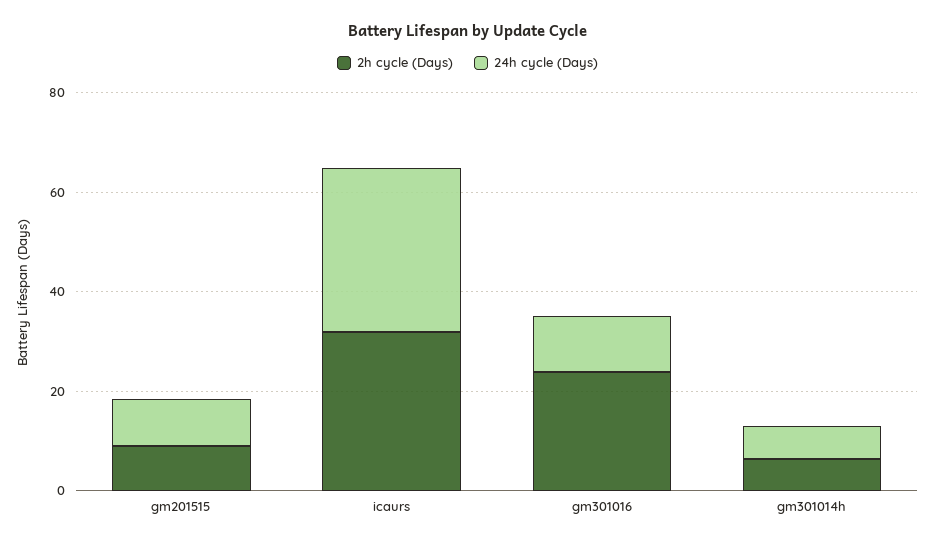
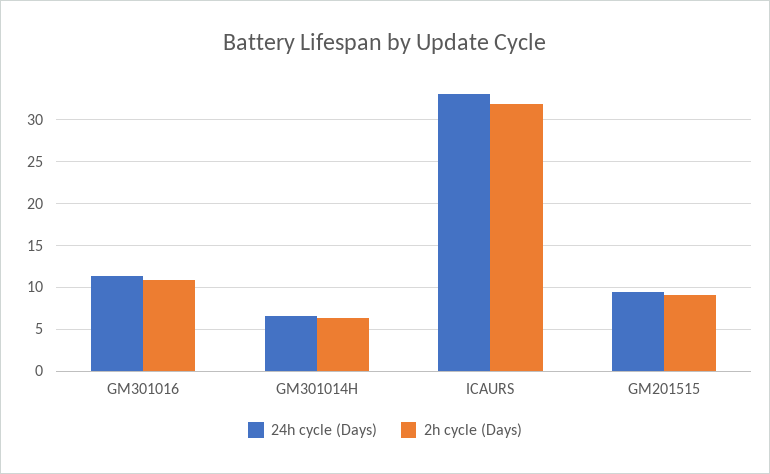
2h cycle (Days), gm301016: 25 -> 11

